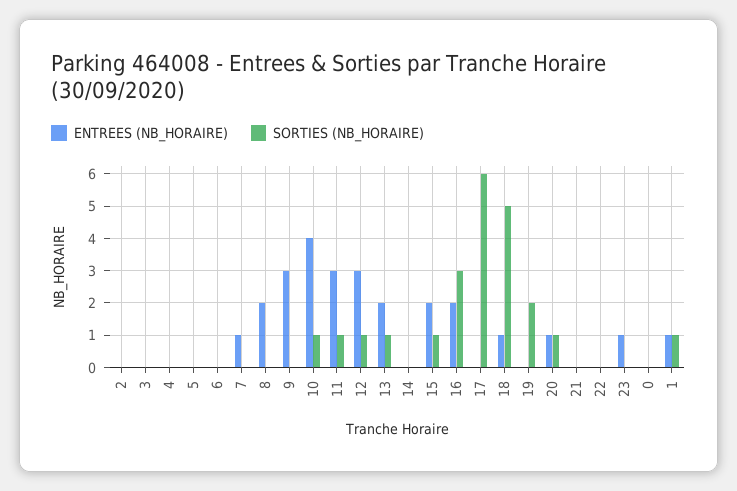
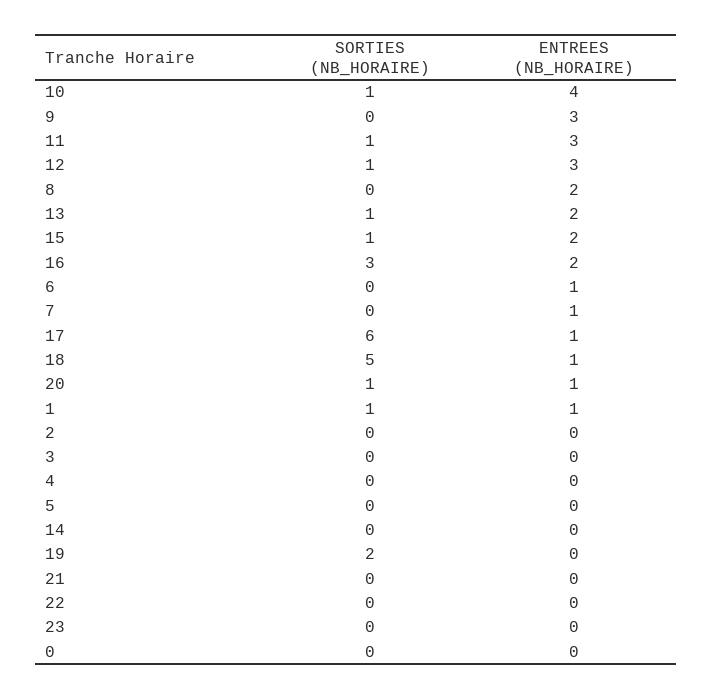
ENTREES (NB_HORAIRE), 6: 0 -> 1
ENTREES (NB_HORAIRE), 17: 0 -> 1
ENTREES (NB_HORAIRE), 23: 1 -> 0

